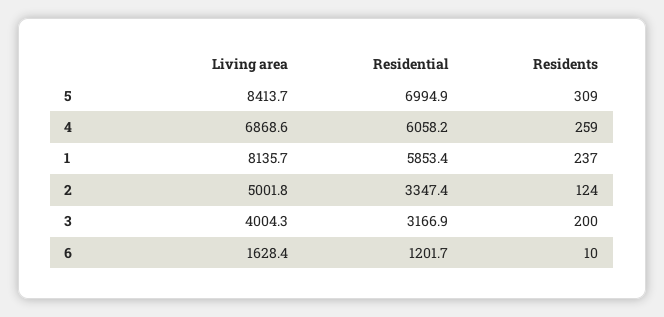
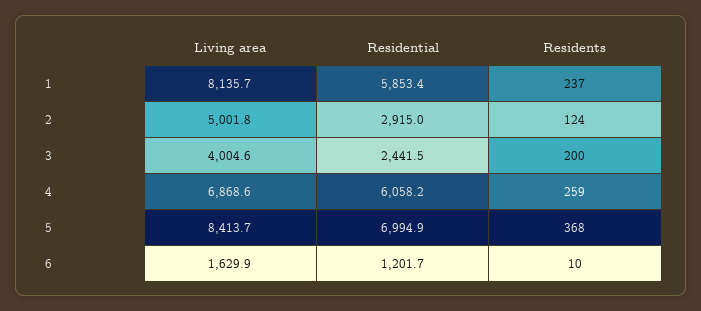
Residents, 5: 309 -> 368
Residential, 2: 3347.4 -> 2915
Living area, 3: 4004.3 -> 4004.6
Residential, 3: 3166.9 -> 2441.5
Living area, 6: 1628.4 -> 1629.9

